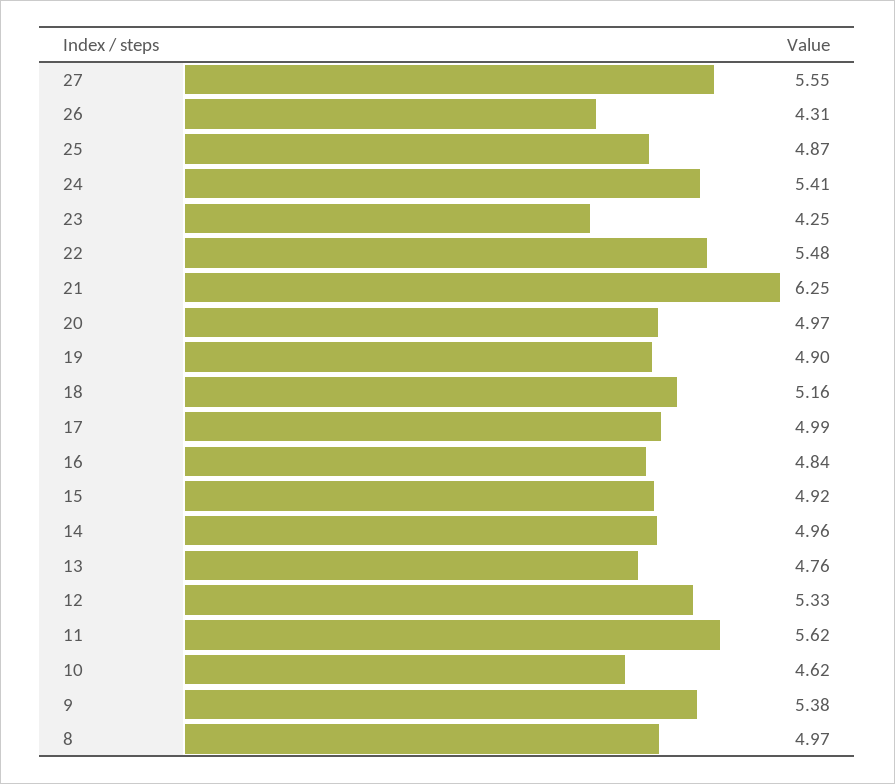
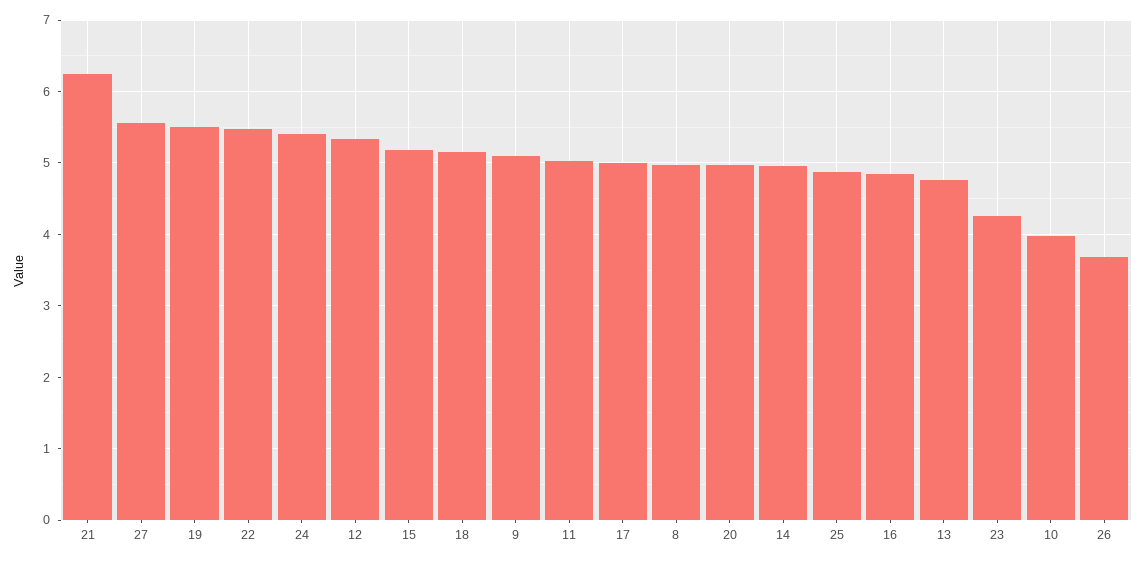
26: 4.31 -> 3.7
19: 4.9 -> 5.5
15: 4.92 -> 5.2
11: 5.62 -> 5
10: 4.62 -> 4
9: 5.38 -> 5.1

